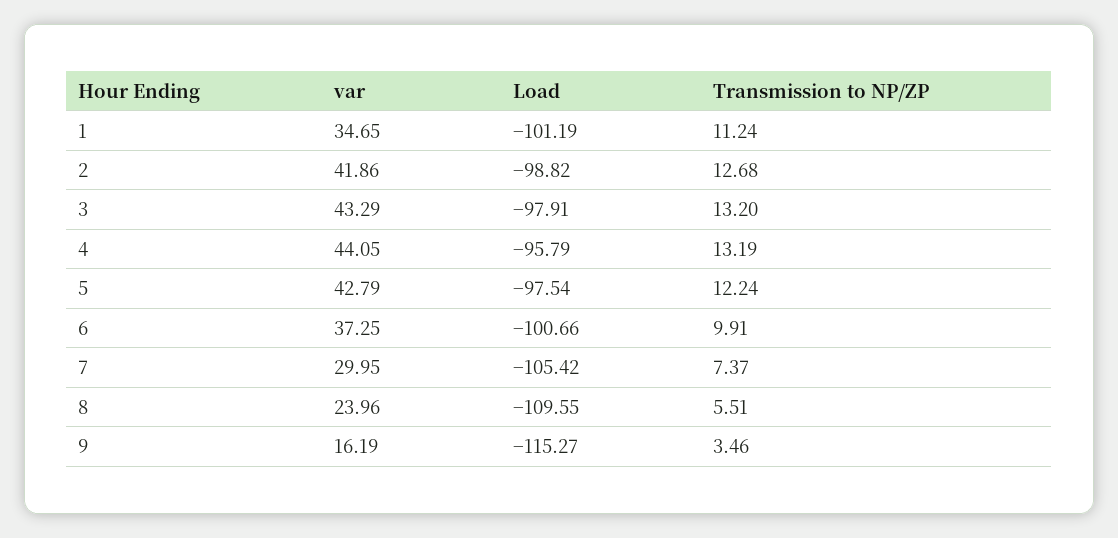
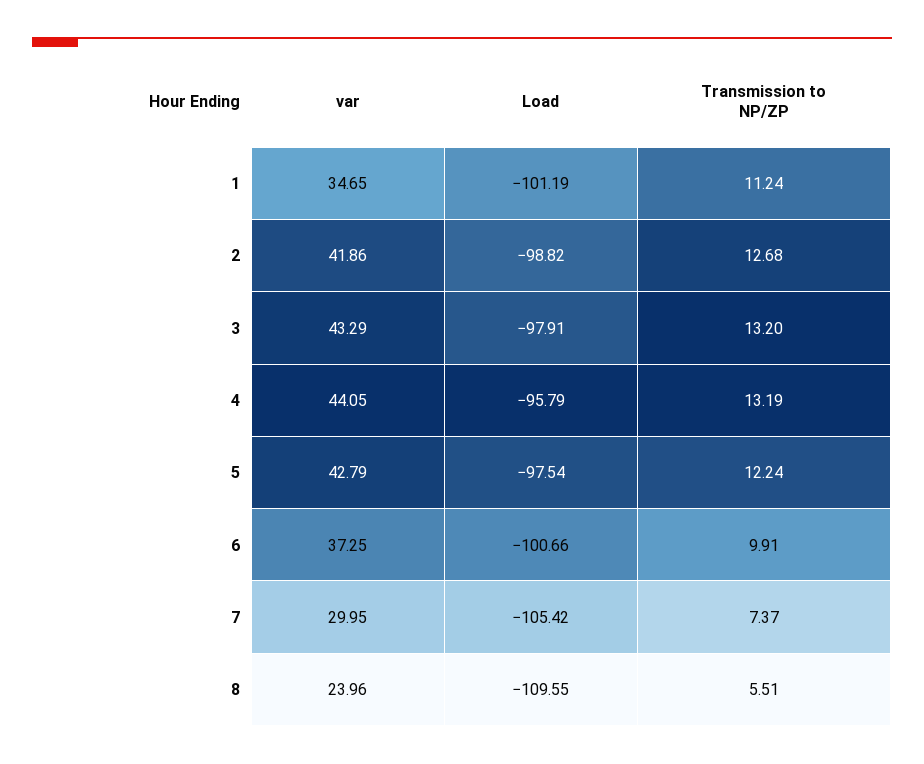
var, 9: 16.19 -> none
Load, 9: -115.27 -> none
Transmission to NP/ZP, 9: 3.46 -> none

